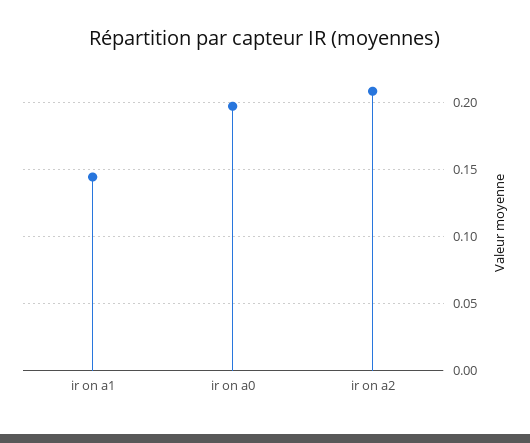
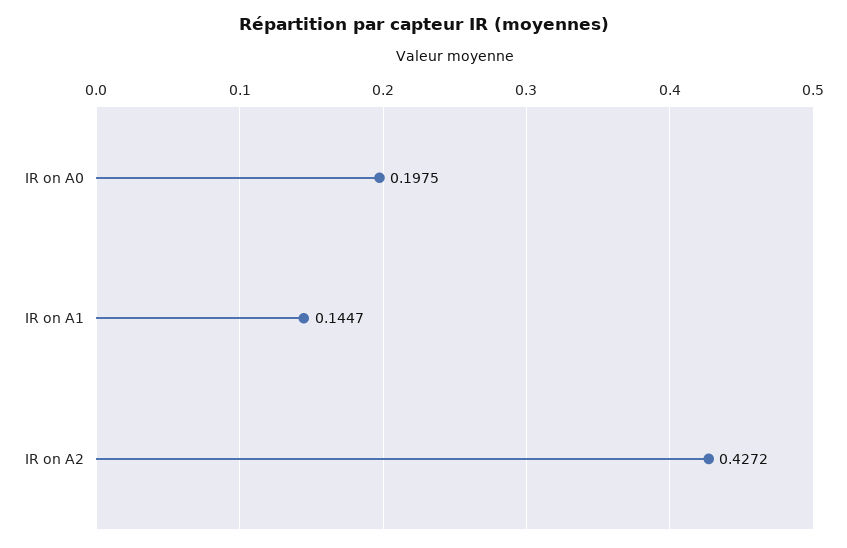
ir on a2: 0.21 -> 0.4272

